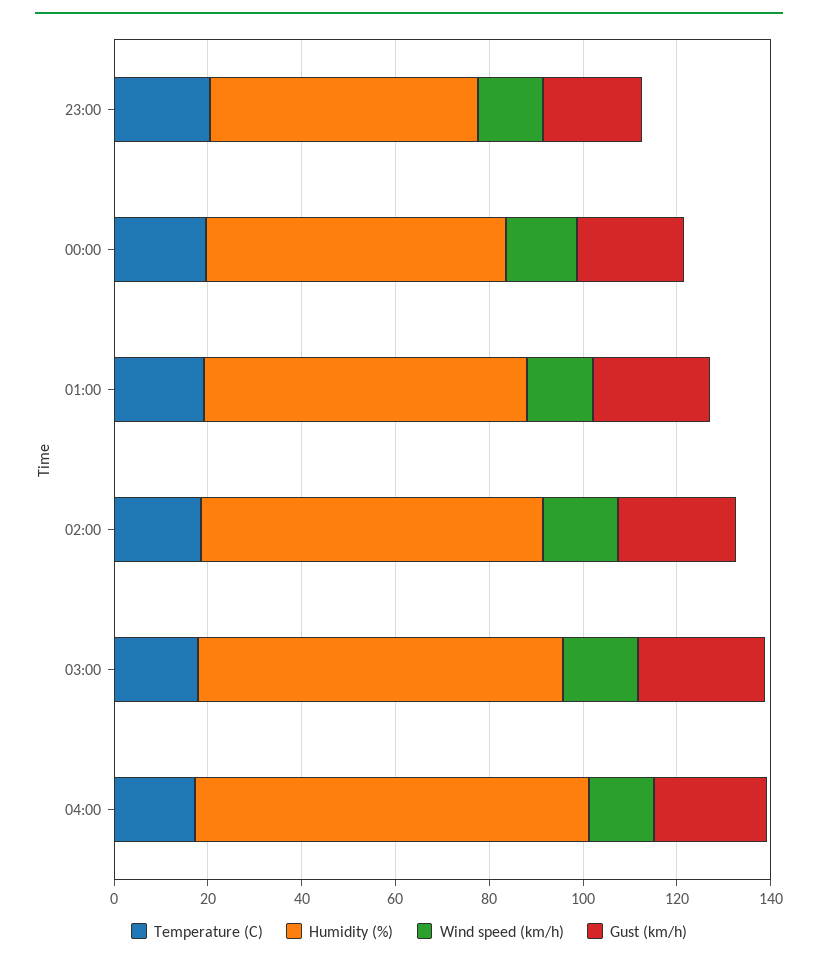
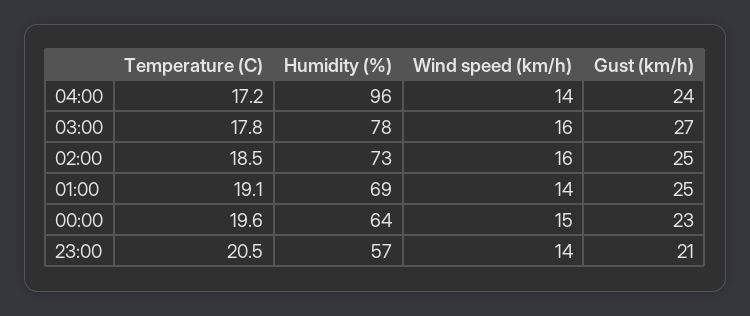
Humidity (%), 04:00: 85 -> 96

